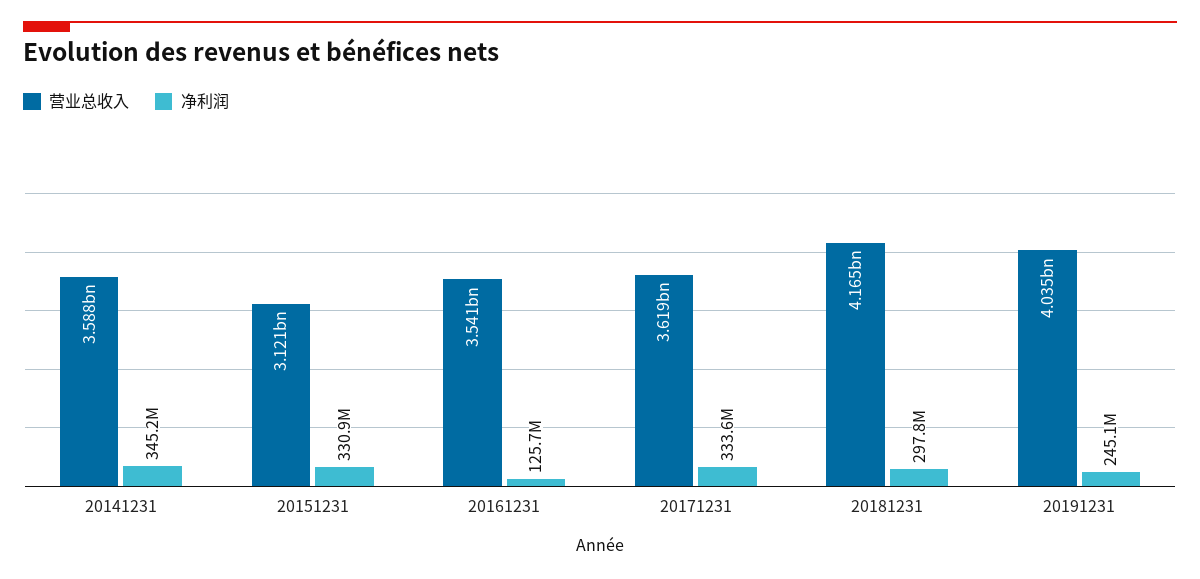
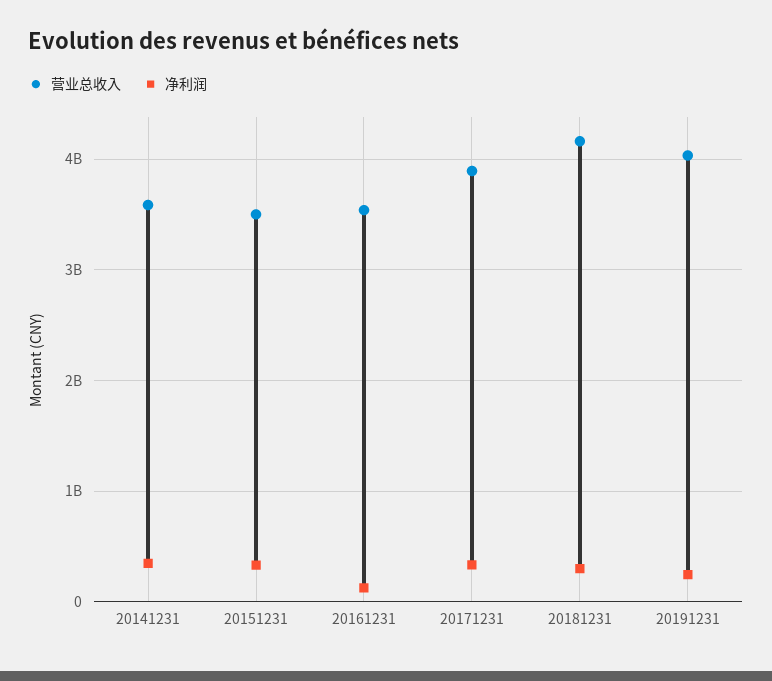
营业总收入, 20151231: 3121000000 -> 3500000000
营业总收入, 20171231: 3619000000 -> 3900000000

